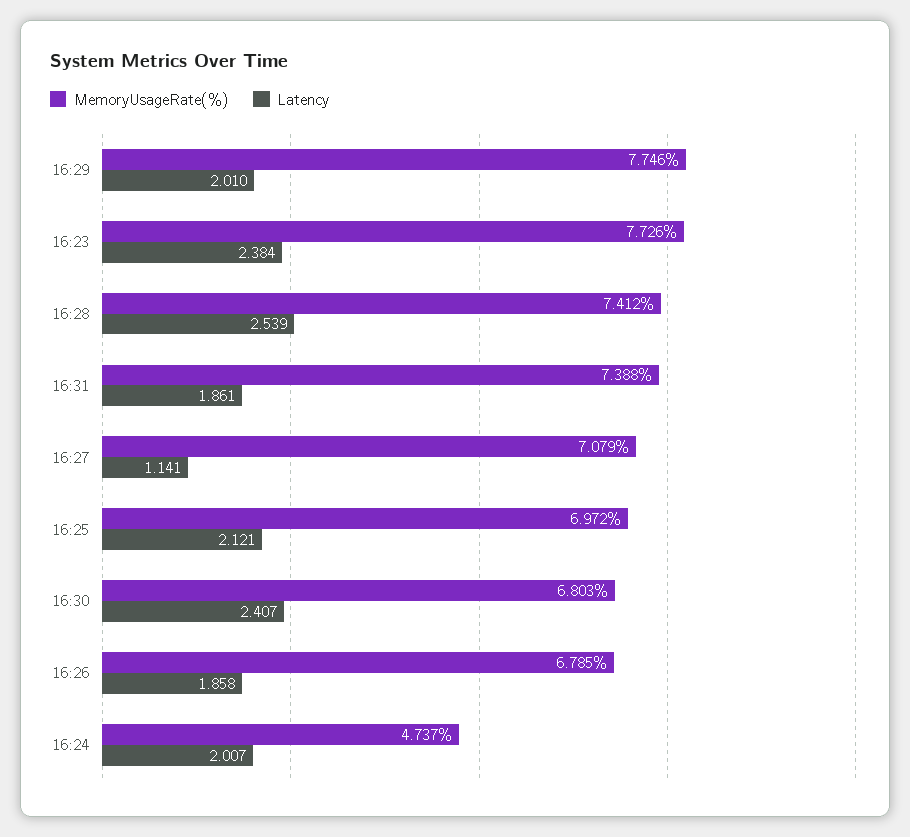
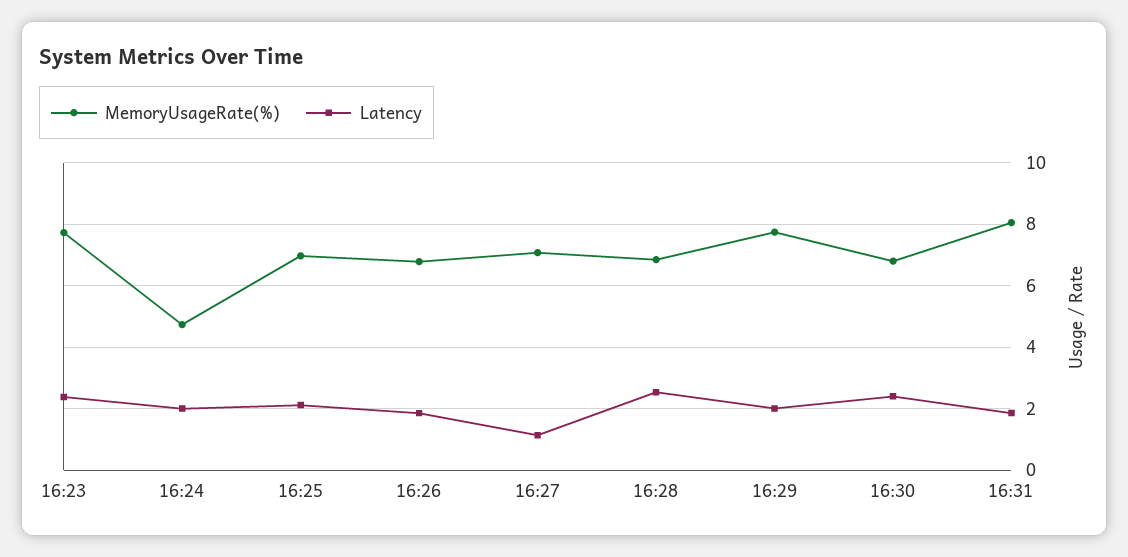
MemoryUsageRate(%), 16:28: 7.412 -> 6.8
MemoryUsageRate(%), 16:31: 7.388 -> 8

